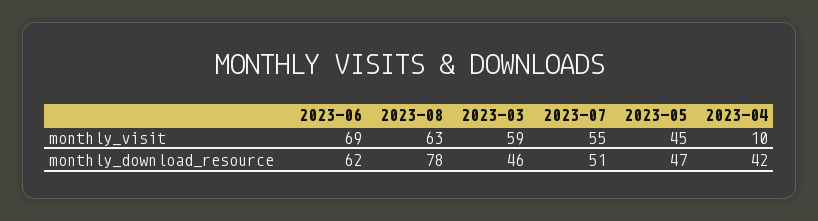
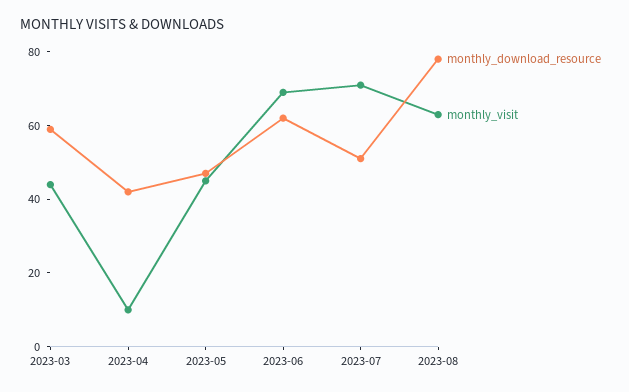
monthly_visit, 2023-03: 59 -> 45
monthly_visit, 2023-07: 55 -> 70
monthly_download_resource, 2023-03: 46 -> 60

